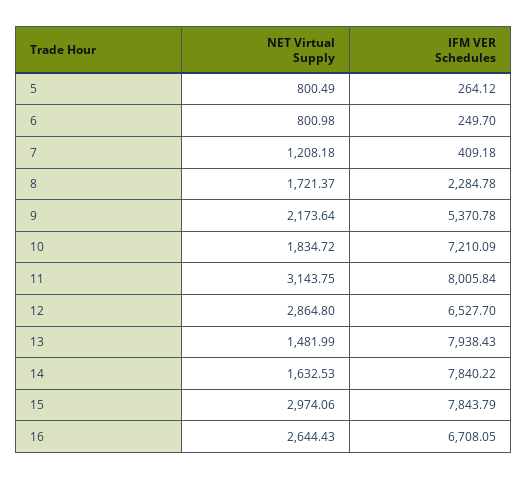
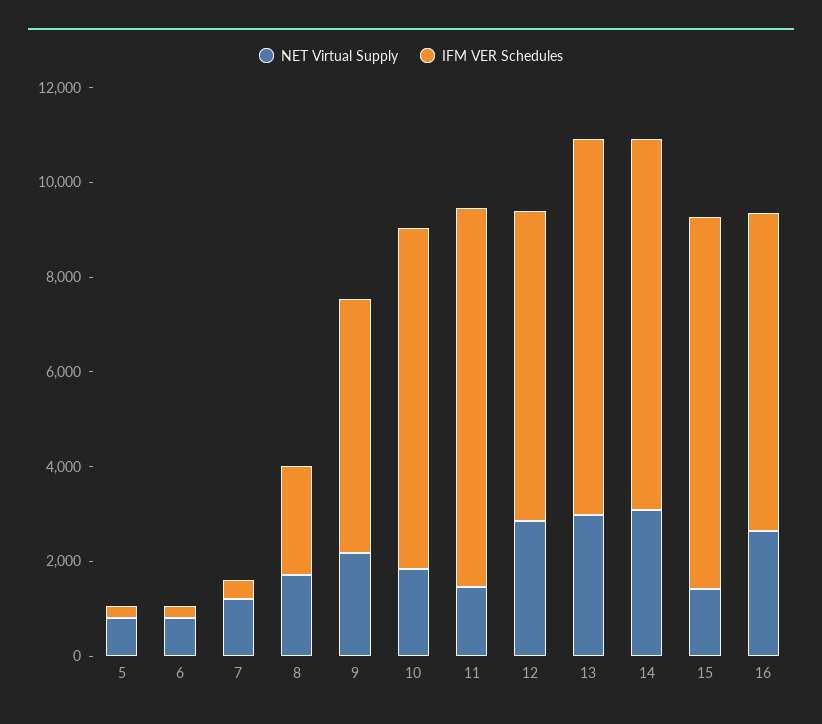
NET Virtual Supply, 11: 3143.75 -> 1500
NET Virtual Supply, 13: 1481.99 -> 3000
NET Virtual Supply, 14: 1632.53 -> 3000
NET Virtual Supply, 15: 2974.06 -> 1500

